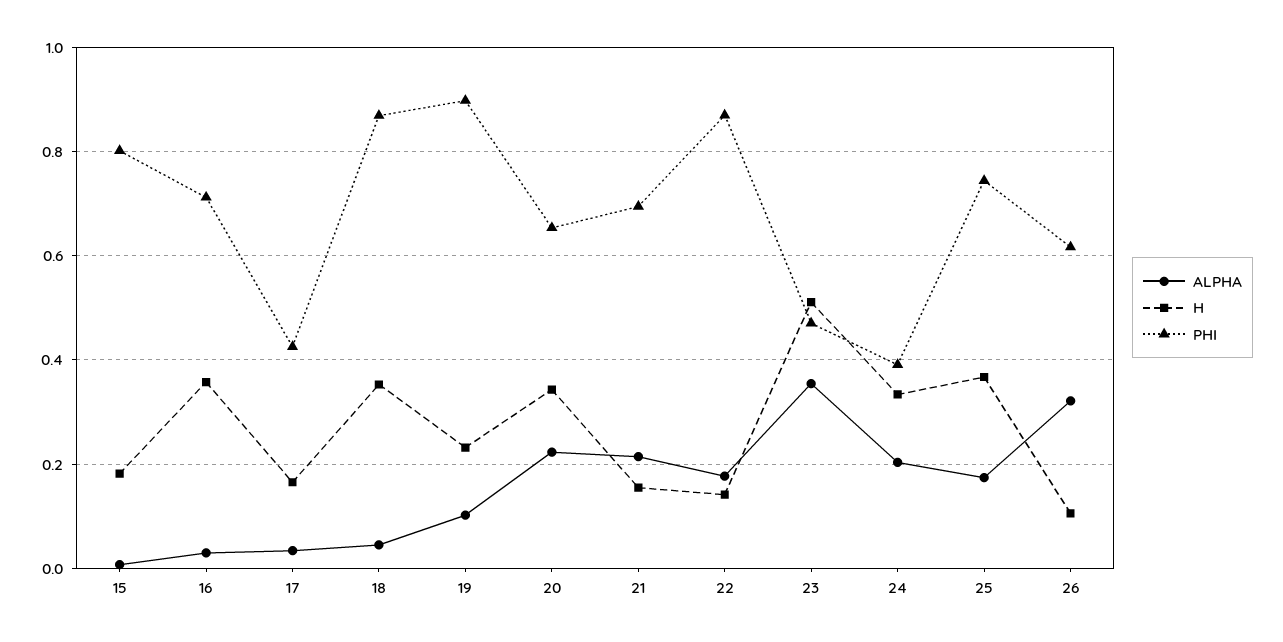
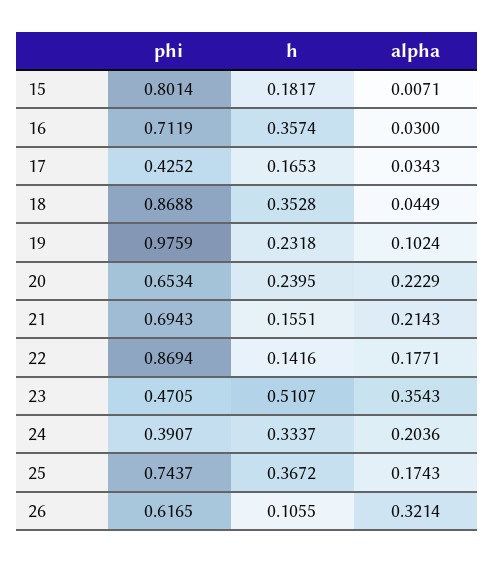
PHI, 19: 0.9 -> 0.9759
H, 20: 0.34 -> 0.2395

